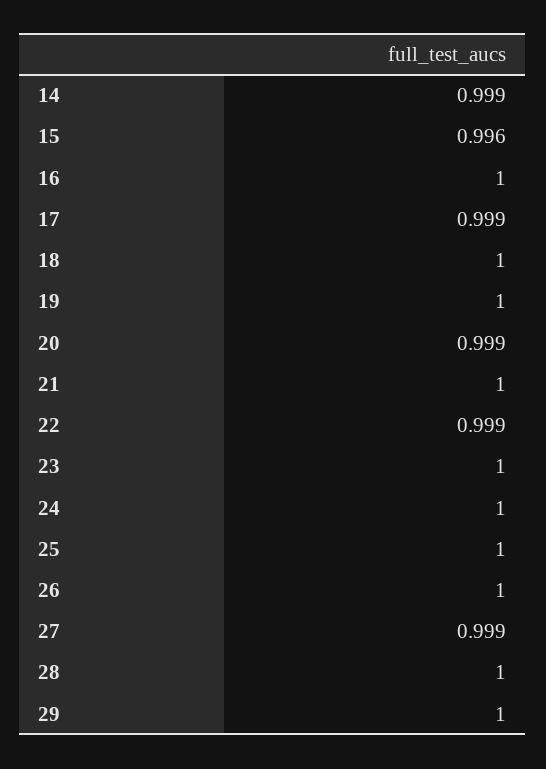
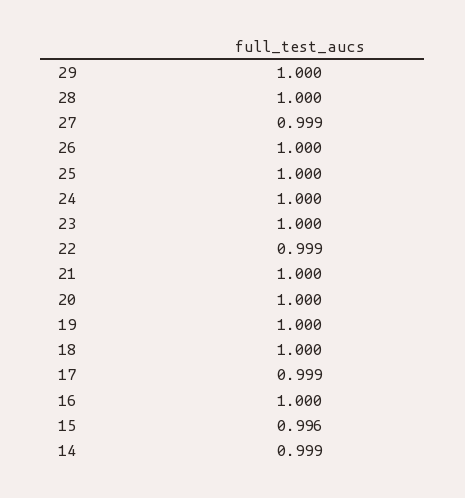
20: 0.999 -> 1

